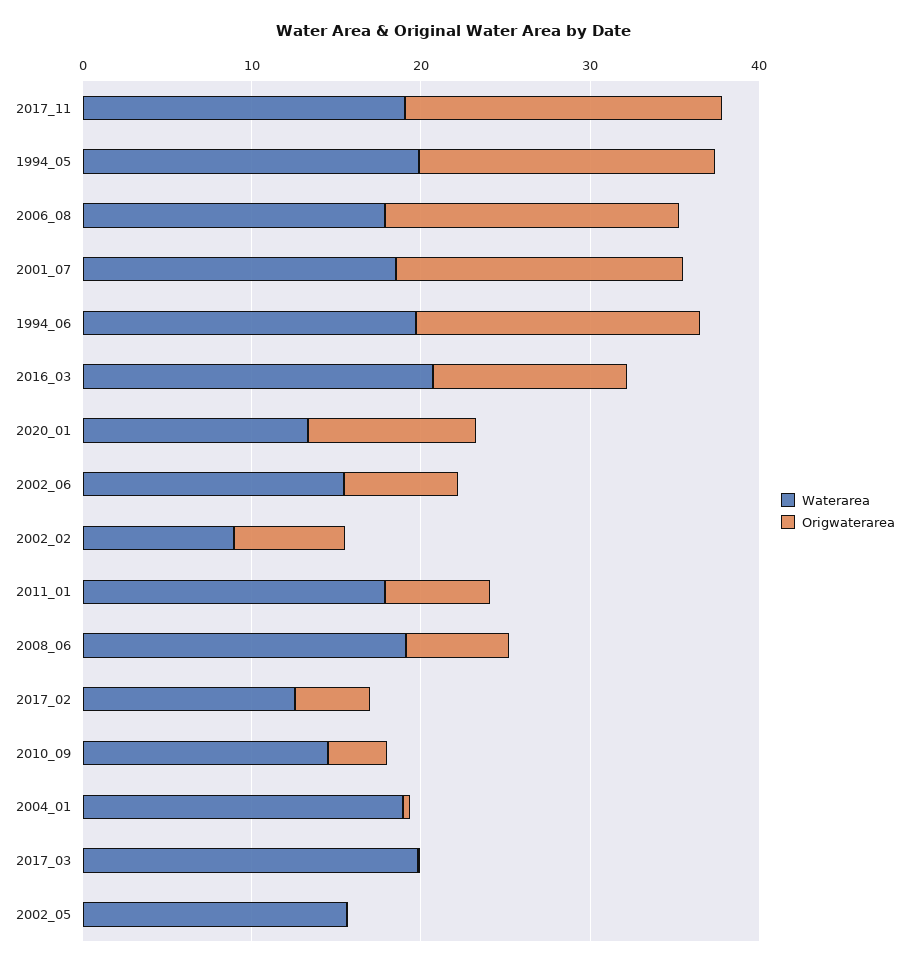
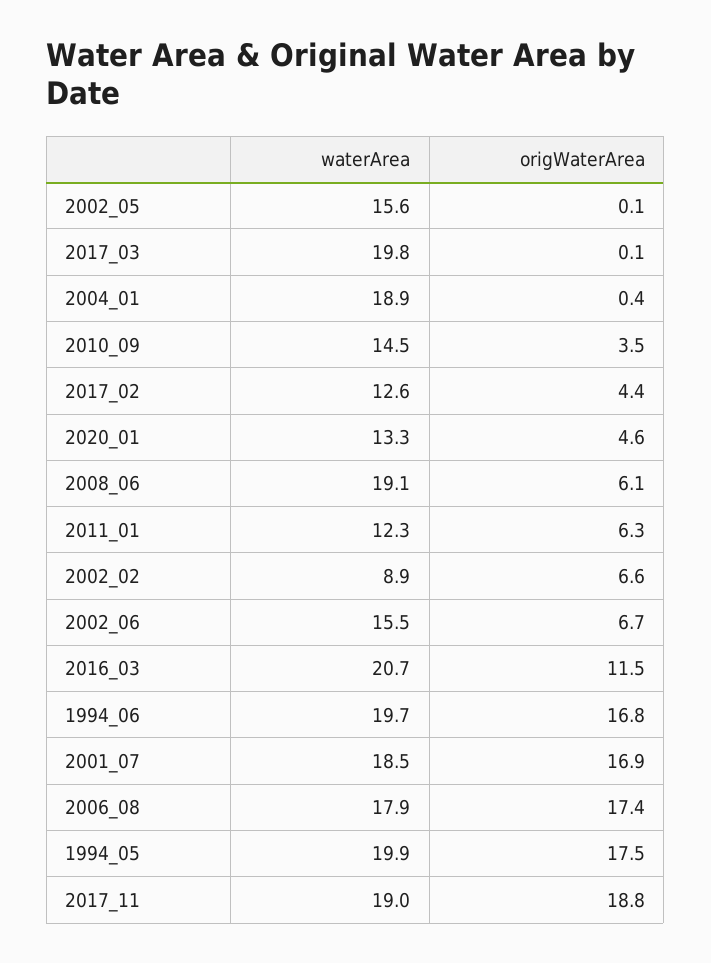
Origwaterarea, 2020_01: 10 -> 4.6
Waterarea, 2011_01: 18 -> 12.3

